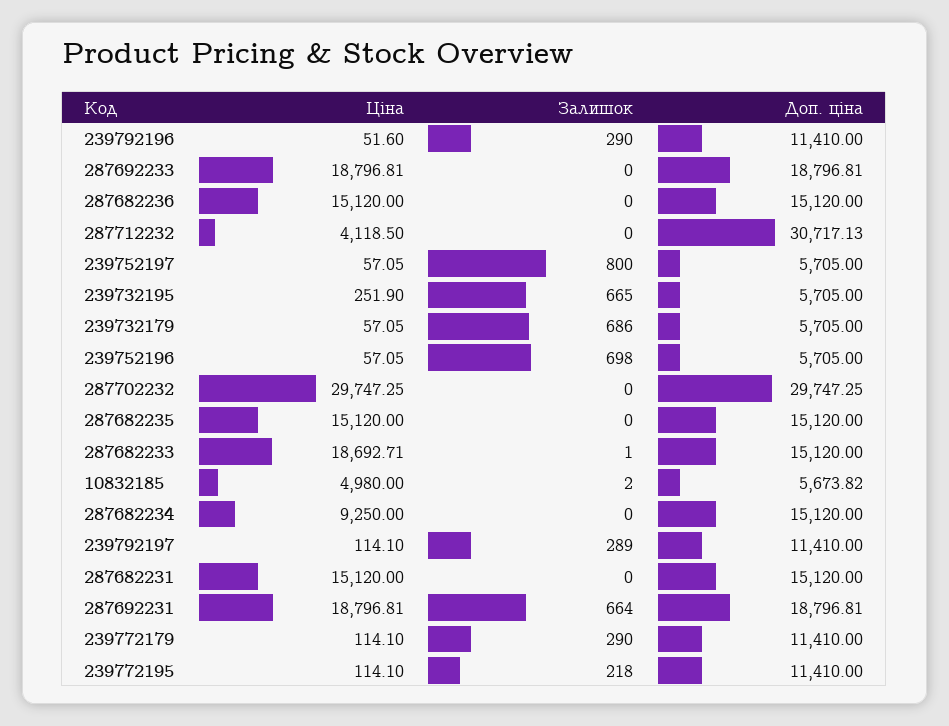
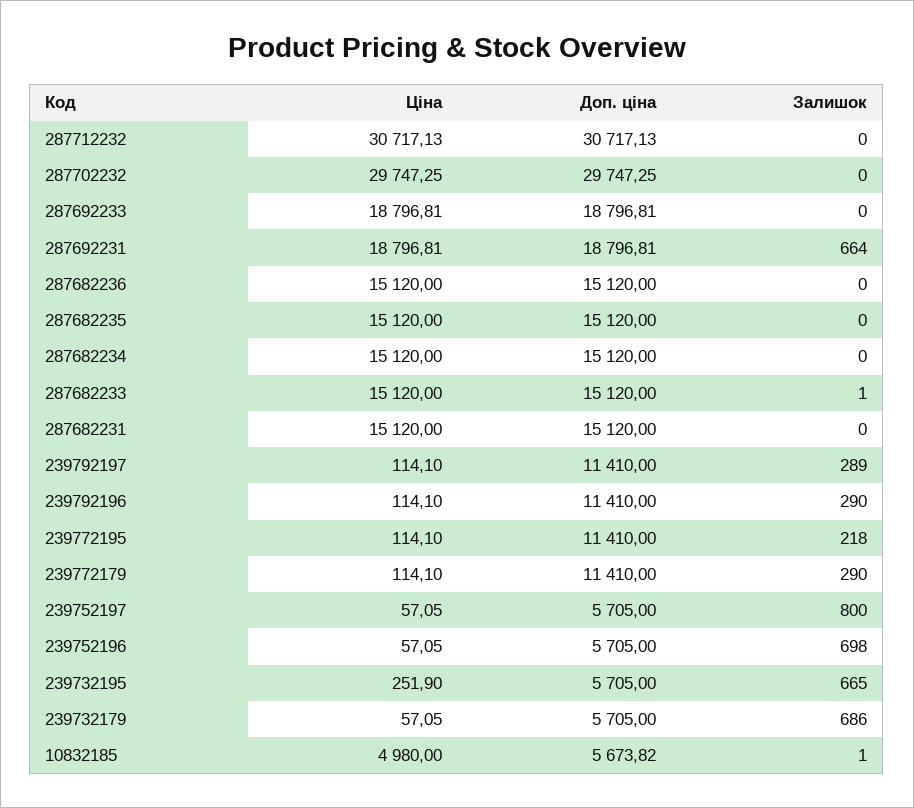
Ціна, 239792196: 51.6 -> 114.1
Ціна, 287712232: 4118.5 -> 30717.13
Ціна, 287682233: 18692.71 -> 15120
Залишок, 10832185: 2 -> 1
Ціна, 287682234: 9250 -> 15120

